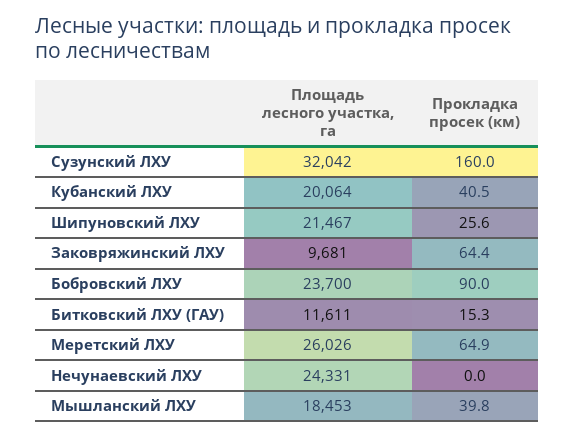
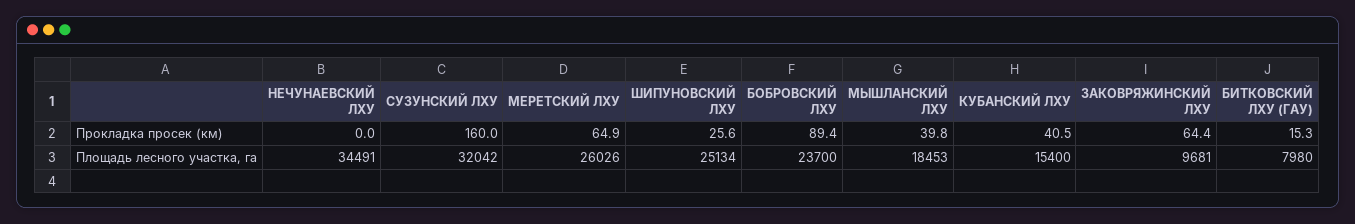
Площадь лесного участка, га, Кубанский ЛХУ: 20064 -> 15400
Площадь лесного участка, га, Шипуновский ЛХУ: 21467 -> 25134
Прокладка просек (км), Бобровский ЛХУ: 90 -> 89.4
Площадь лесного участка, га, Битковский ЛХУ (ГАУ): 11611 -> 7980
Площадь лесного участка, га, Нечунаевский ЛХУ: 24331 -> 34491

